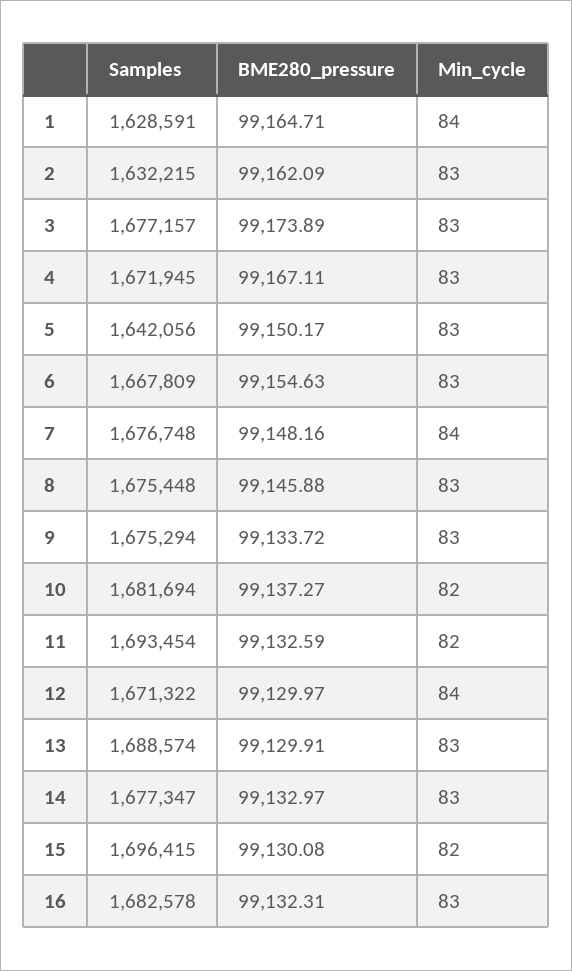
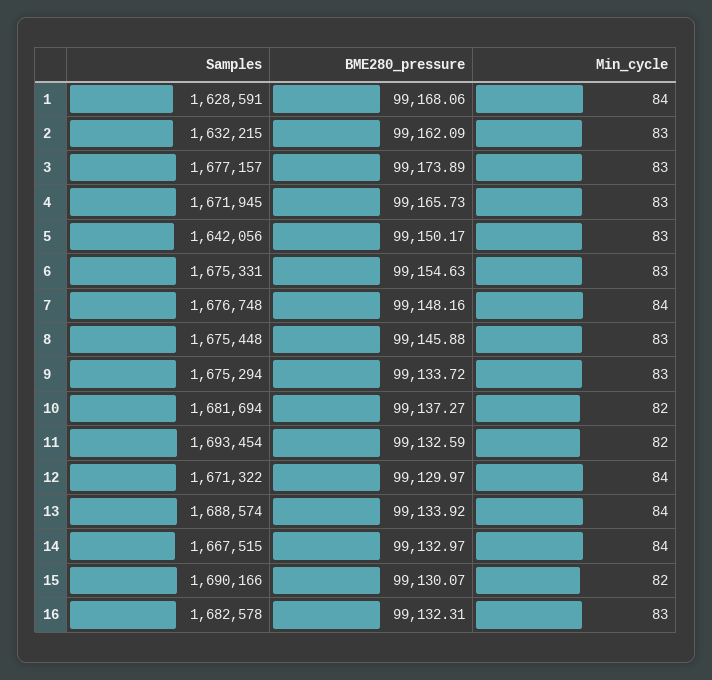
BME280_pressure, 1: 99164.71 -> 99168.06
BME280_pressure, 4: 99167.11 -> 99165.73
Samples, 6: 1667809 -> 1675331
BME280_pressure, 13: 99129.91 -> 99133.92
Min_cycle, 13: 83 -> 84
Samples, 14: 1677347 -> 1667515
Min_cycle, 14: 83 -> 84
Samples, 15: 1696415 -> 1690166
BME280_pressure, 15: 99130.08 -> 99130.07

